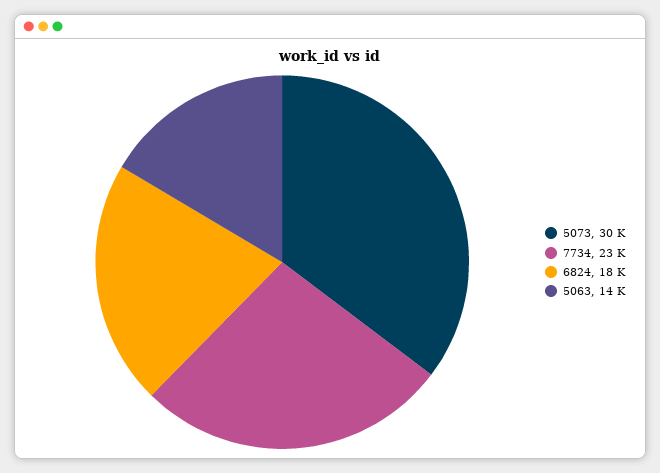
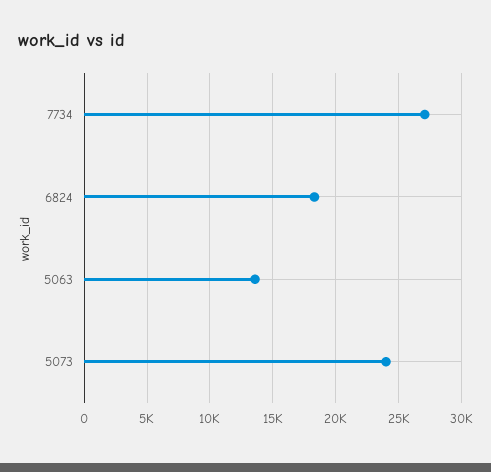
5073: 30000 -> 24000
7734: 23000 -> 27000

